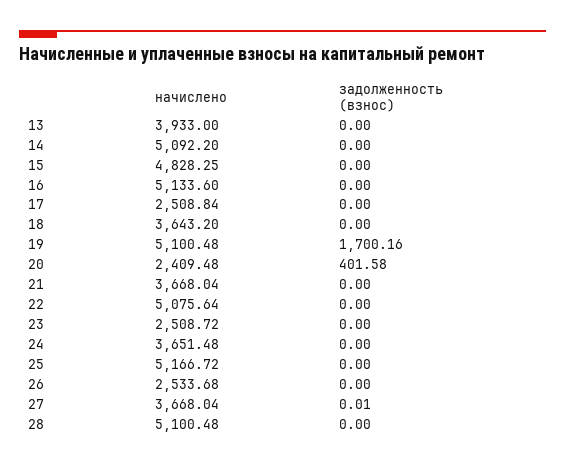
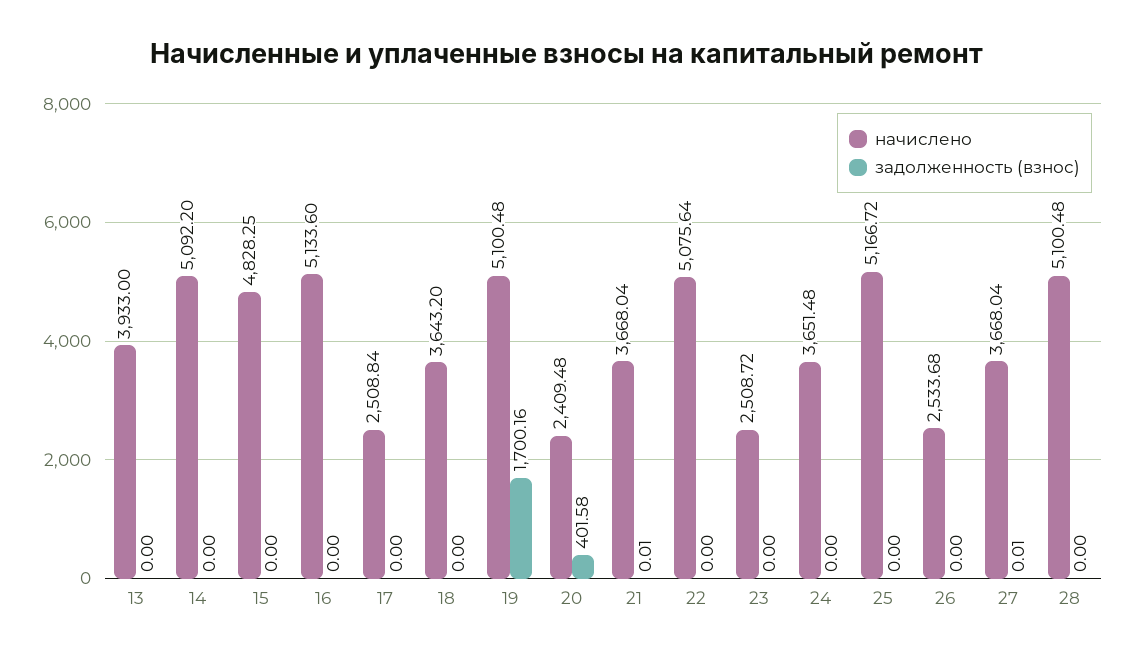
задолженность (взнос), 21: 0 -> 0.01

